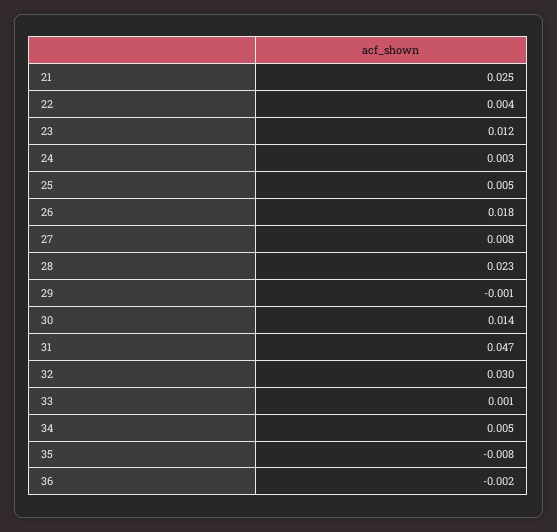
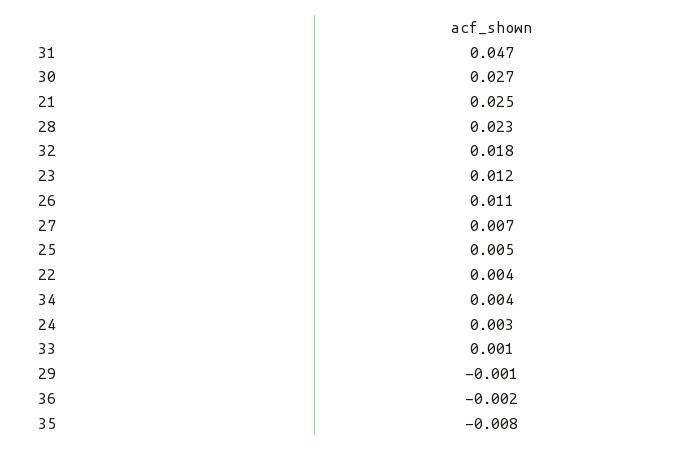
26: 0.018 -> 0.011
27: 0.008 -> 0.007
30: 0.014 -> 0.027
32: 0.03 -> 0.018
34: 0.005 -> 0.004

